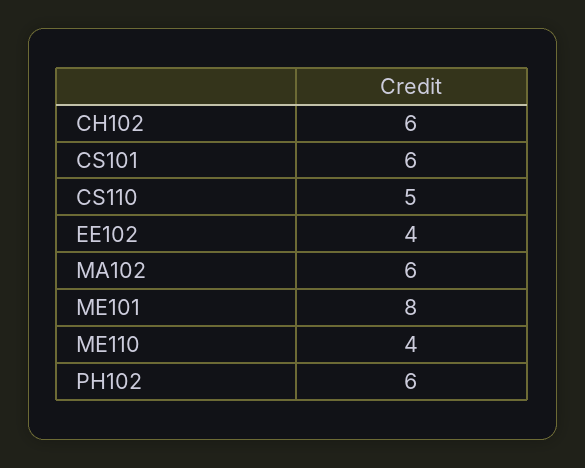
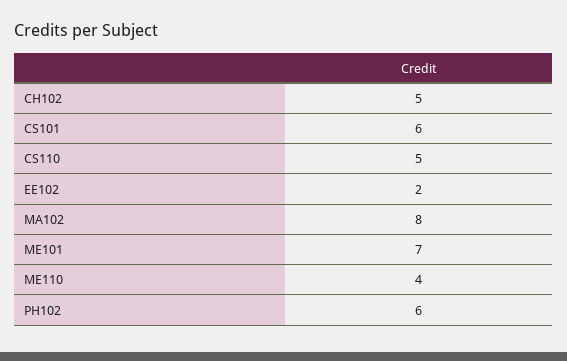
CH102: 6 -> 5
EE102: 4 -> 2
MA102: 6 -> 8
ME101: 8 -> 7

